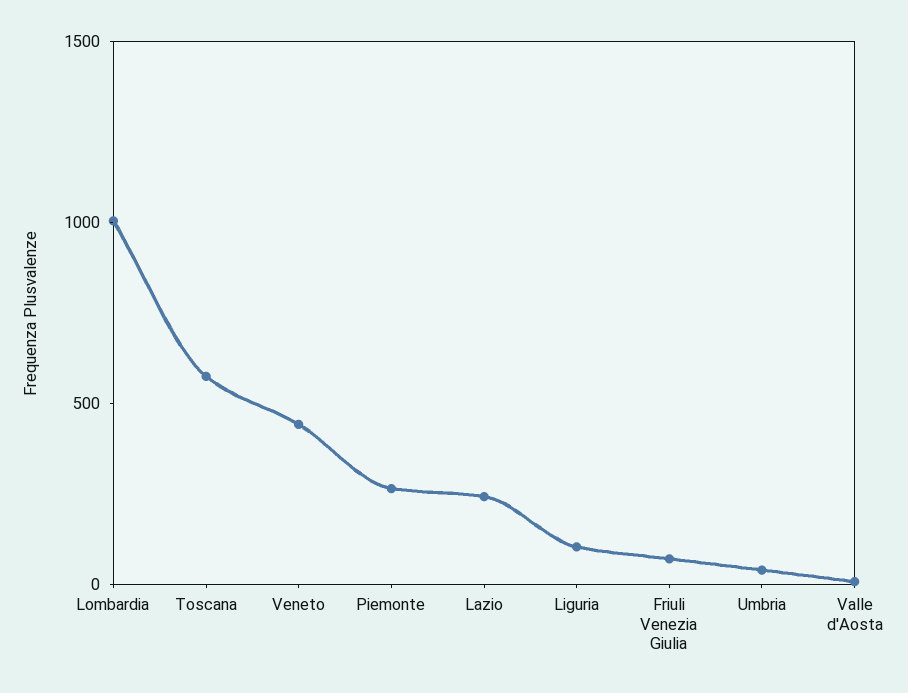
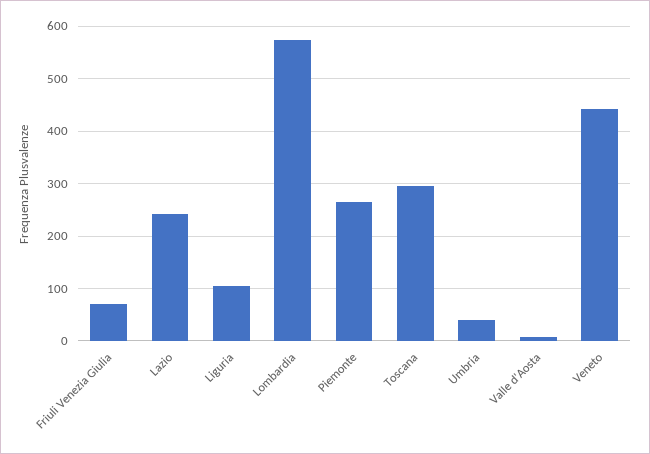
Lombardia: 1000 -> 580
Toscana: 600 -> 300

